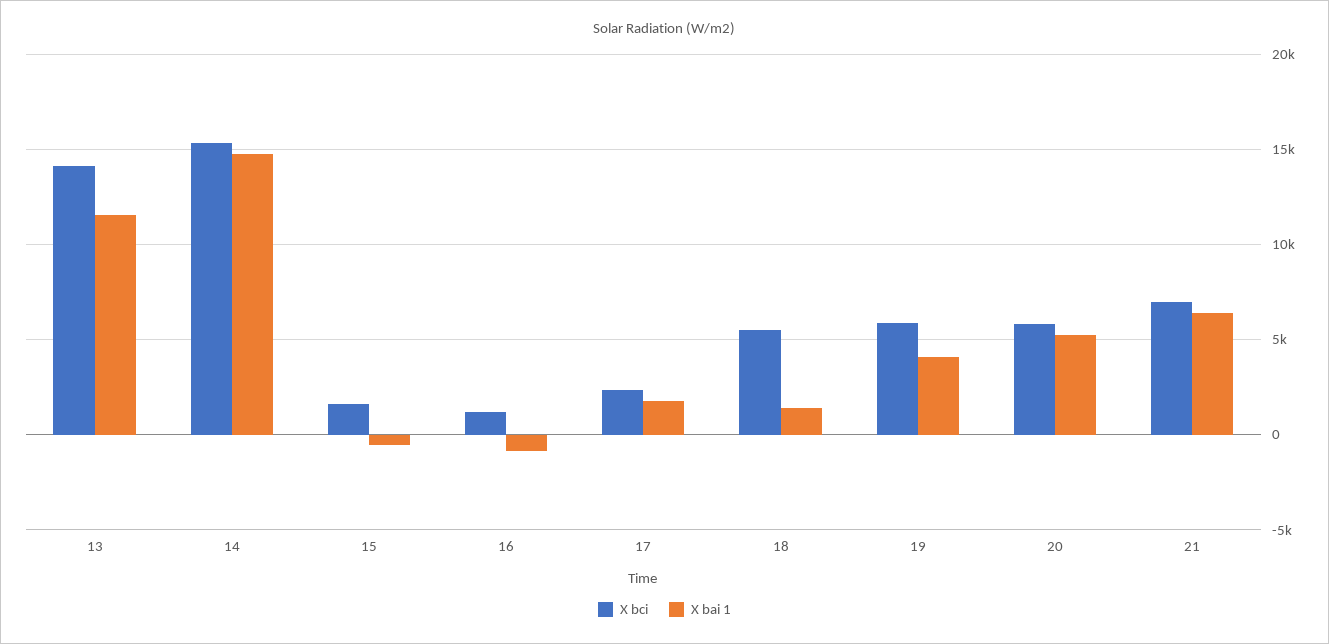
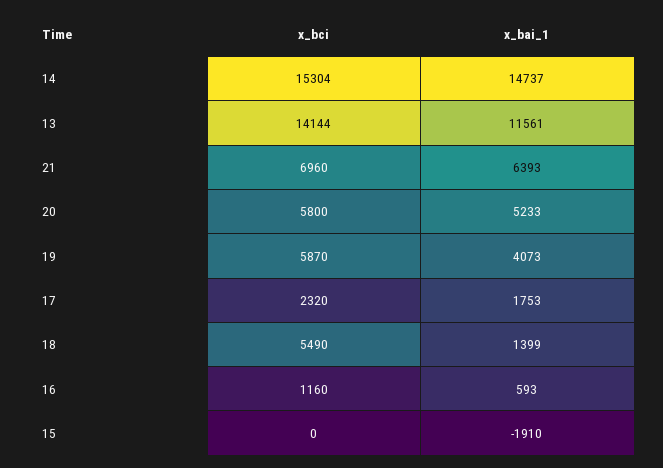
X bci, 15: 1500 -> 0
X bai 1, 15: -500 -> -1910
X bai 1, 16: -1000 -> 593

